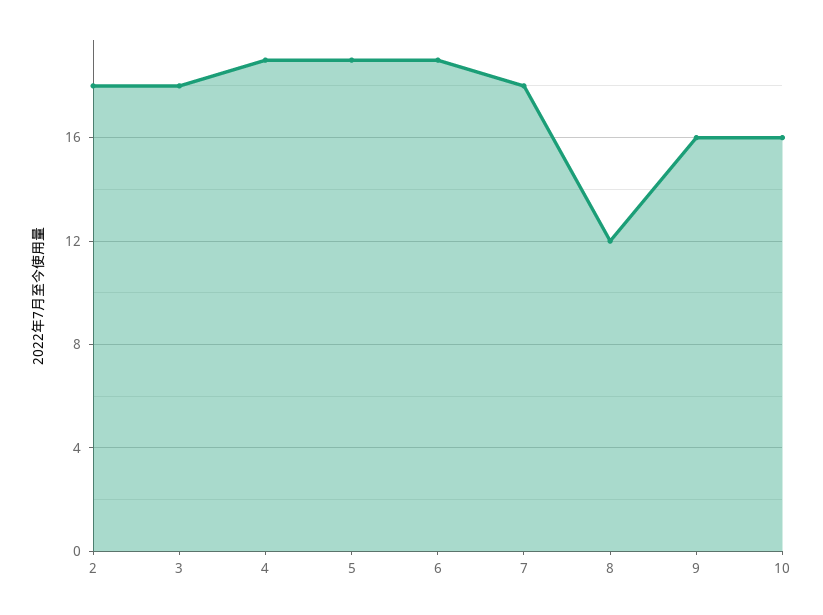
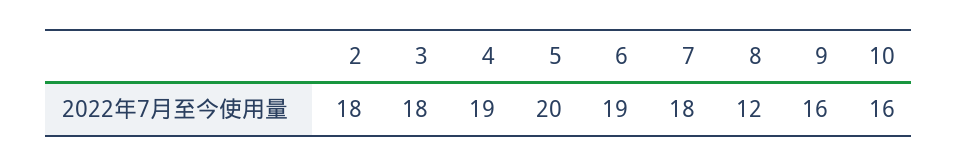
5: 19 -> 20

